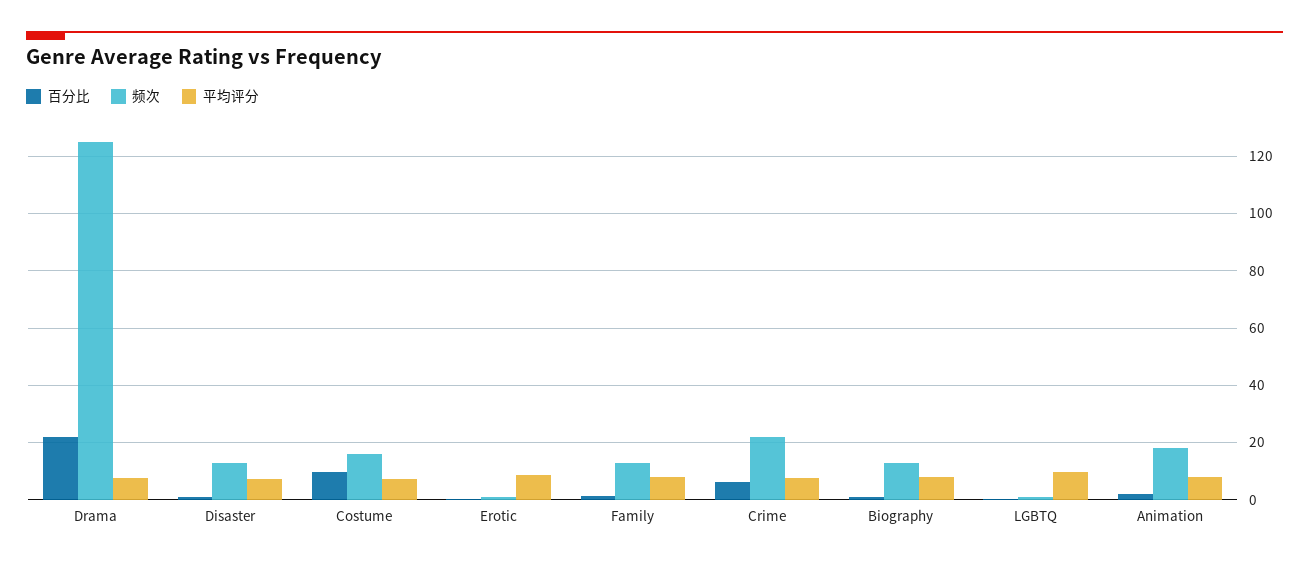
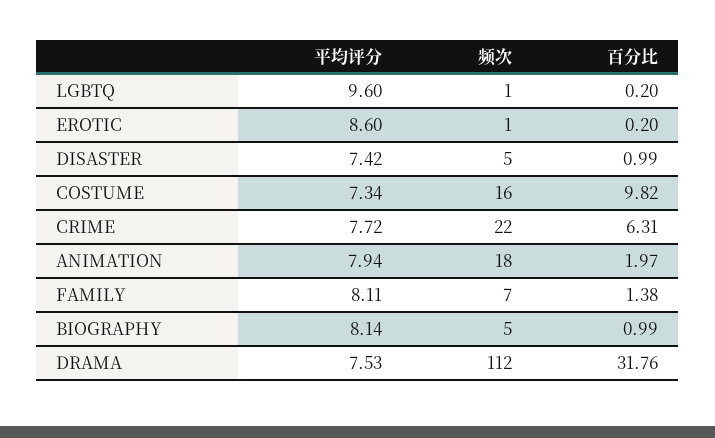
百分比, Drama: 22.5 -> 31.76
频次, Drama: 125 -> 112
频次, Disaster: 12.5 -> 5
频次, Family: 12.5 -> 7
频次, Biography: 12.5 -> 5

